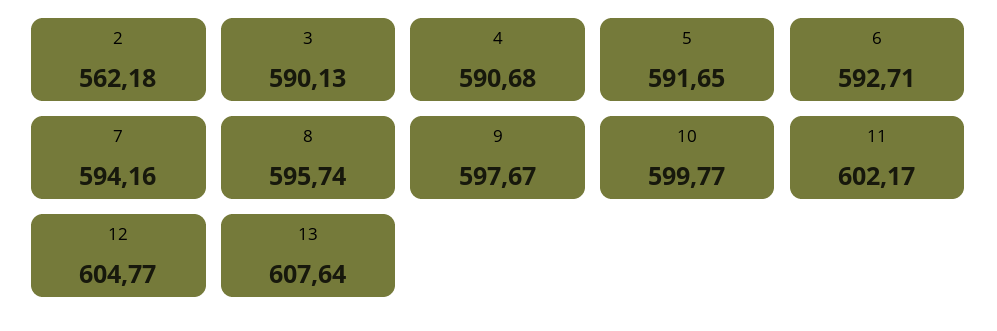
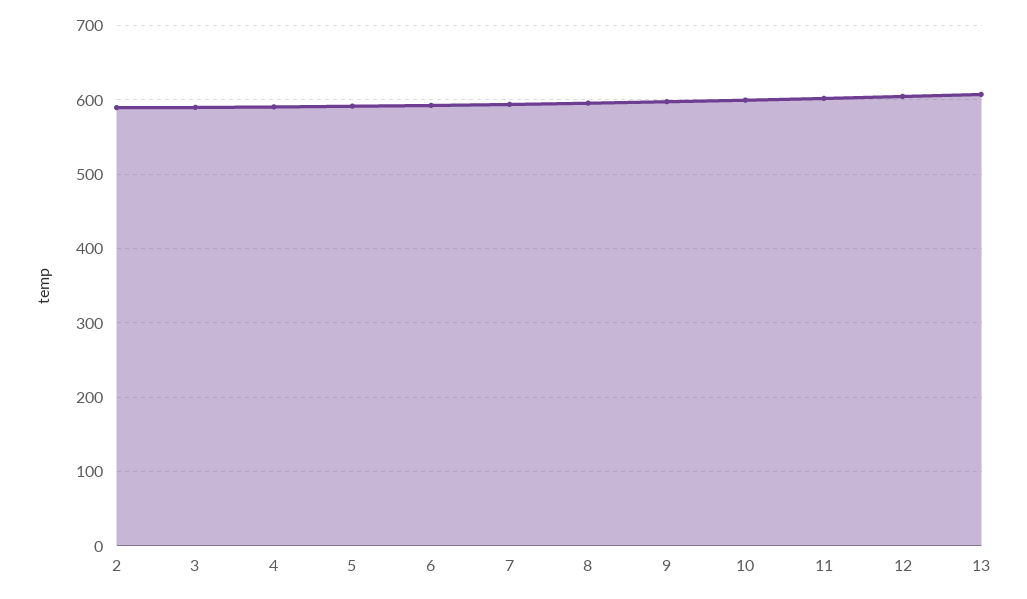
2: 562.18 -> 590

